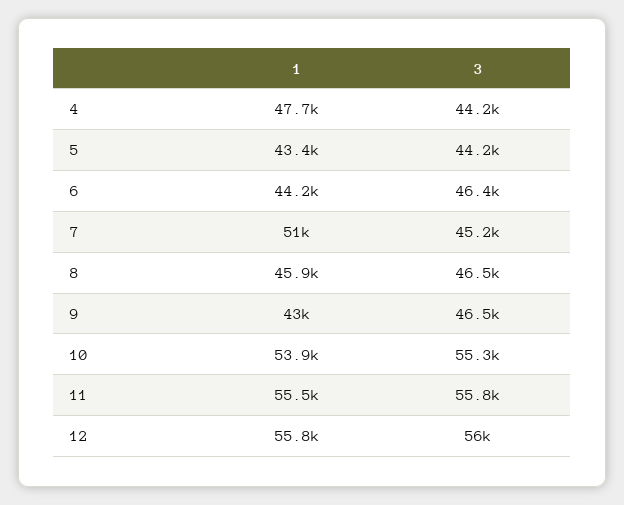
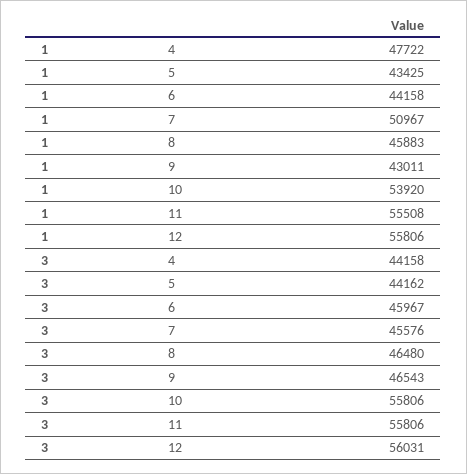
3, 6: 46400 -> 45967
3, 7: 45200 -> 45576
3, 10: 55300 -> 55806

